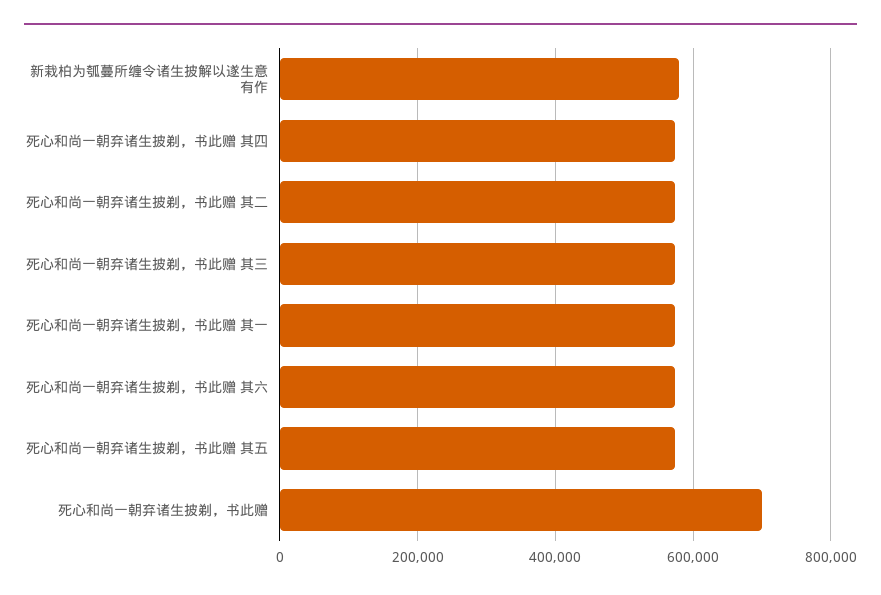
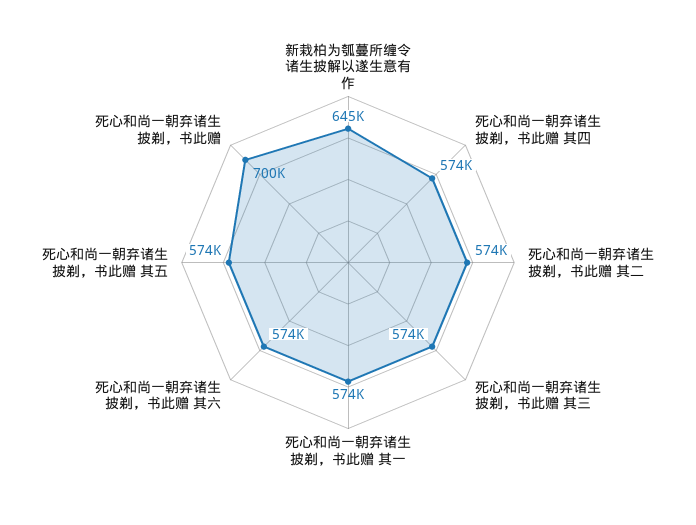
新栽柏为瓠蔓所缠令诸生披解以遂生意有作: 580000 -> 645000

